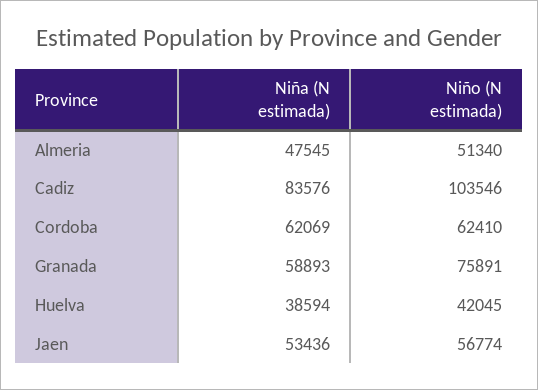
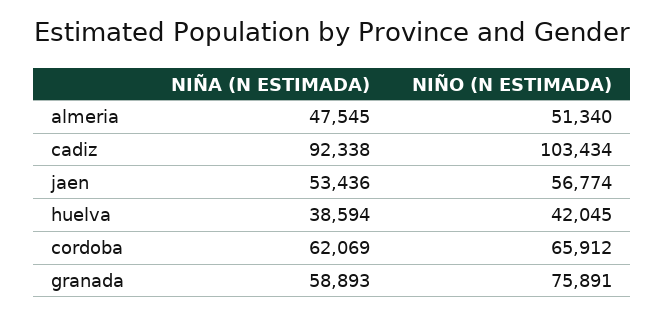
Niña (N estimada), Cadiz: 83576 -> 92338
Niño (N estimada), Cadiz: 103546 -> 103434
Niño (N estimada), Cordoba: 62410 -> 65912

